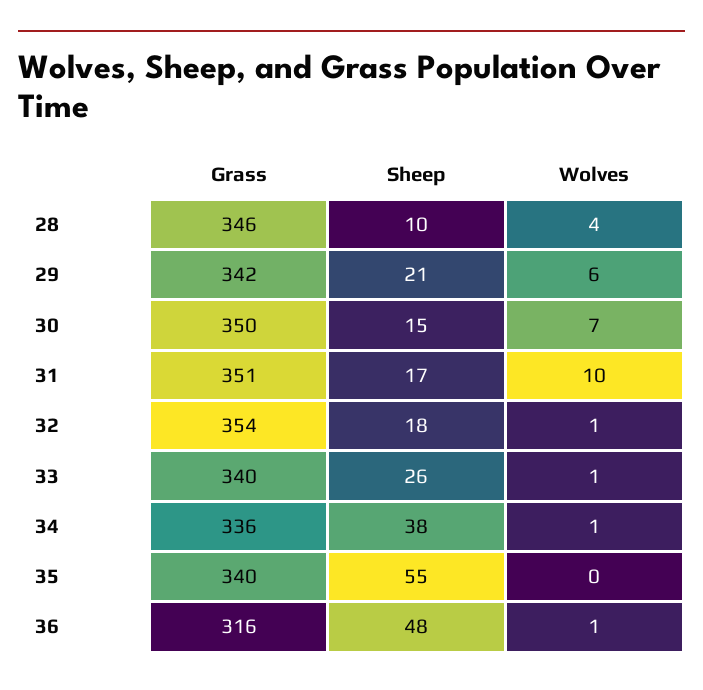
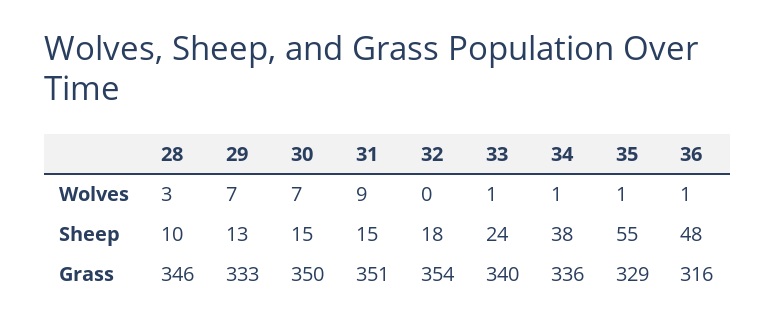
Wolves, 28: 4 -> 3
Grass, 29: 342 -> 333
Sheep, 29: 21 -> 13
Wolves, 29: 6 -> 7
Sheep, 31: 17 -> 15
Wolves, 31: 10 -> 9
Wolves, 32: 1 -> 0
Sheep, 33: 26 -> 24
Grass, 35: 340 -> 329
Wolves, 35: 0 -> 1

